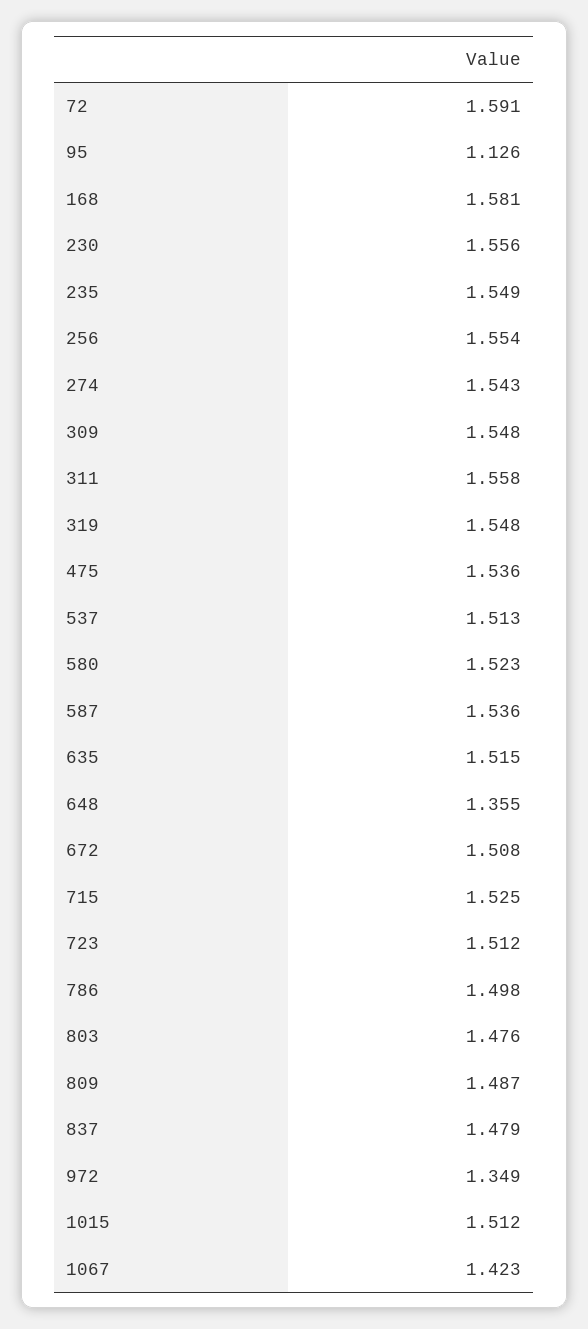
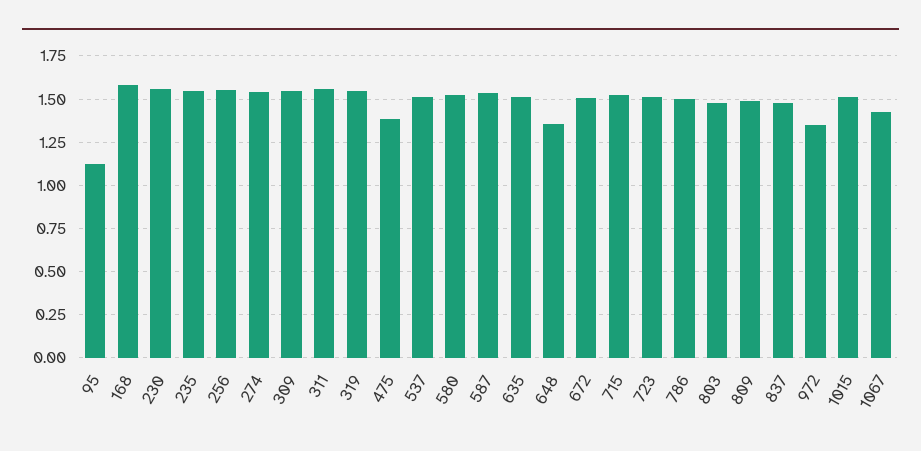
72: 1.591 -> none
475: 1.536 -> 1.4

